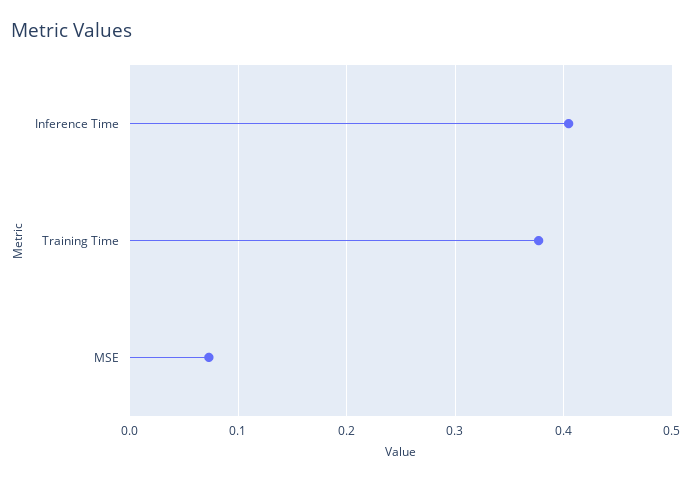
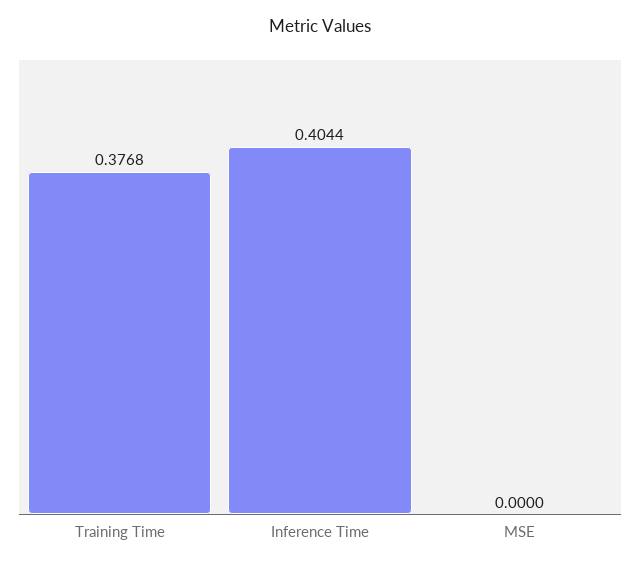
MSE: 0.07 -> 0

